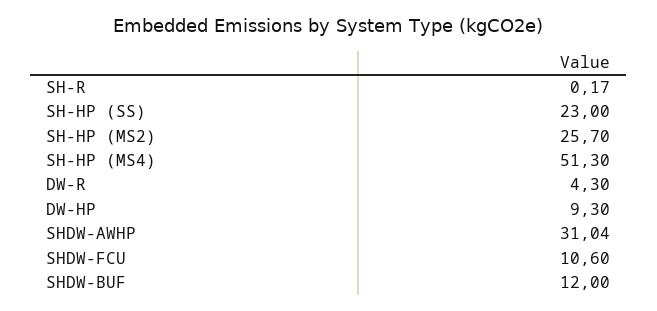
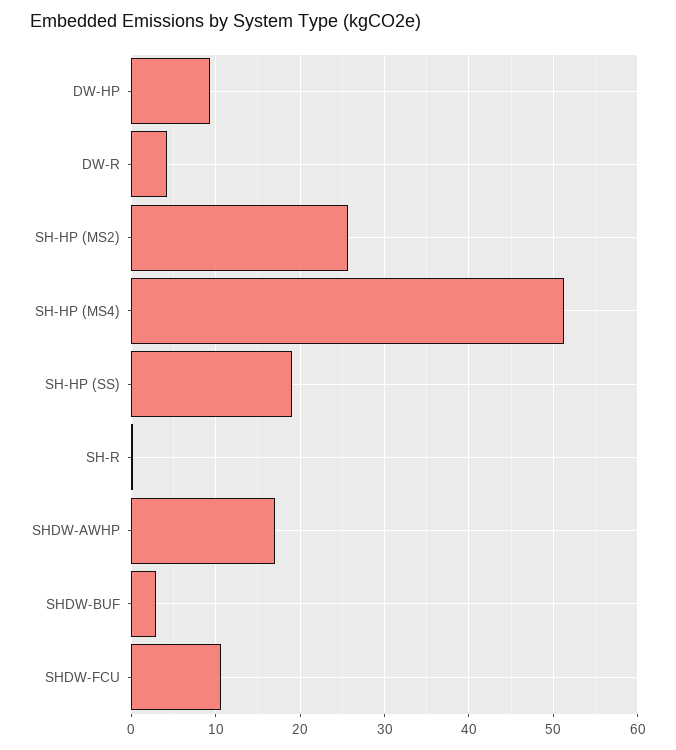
SH-HP (SS): 23 -> 19
SHDW-AWHP: 31.04 -> 17
SHDW-BUF: 12 -> 3

